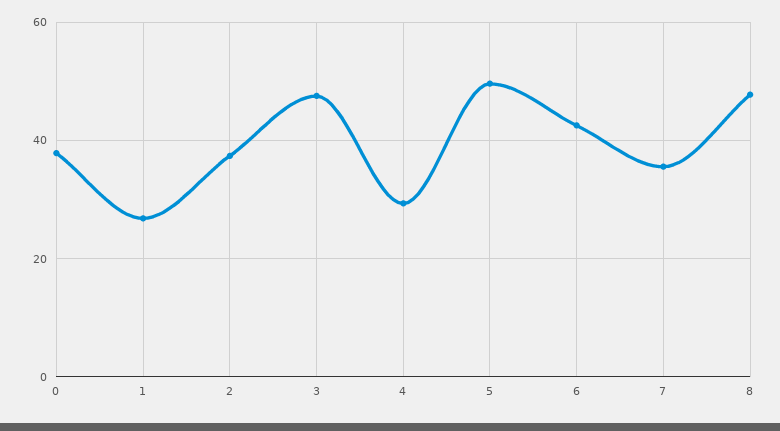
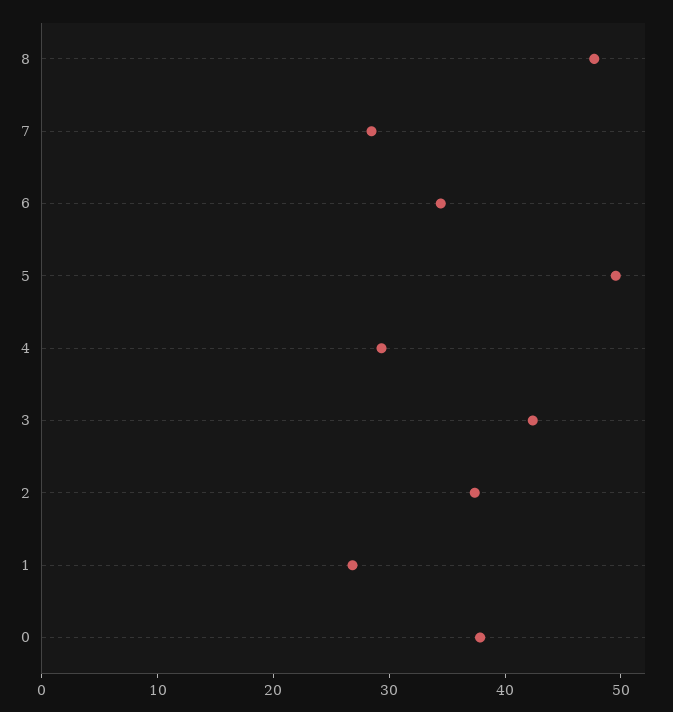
3: 48 -> 42
6: 42 -> 34
7: 36 -> 28

